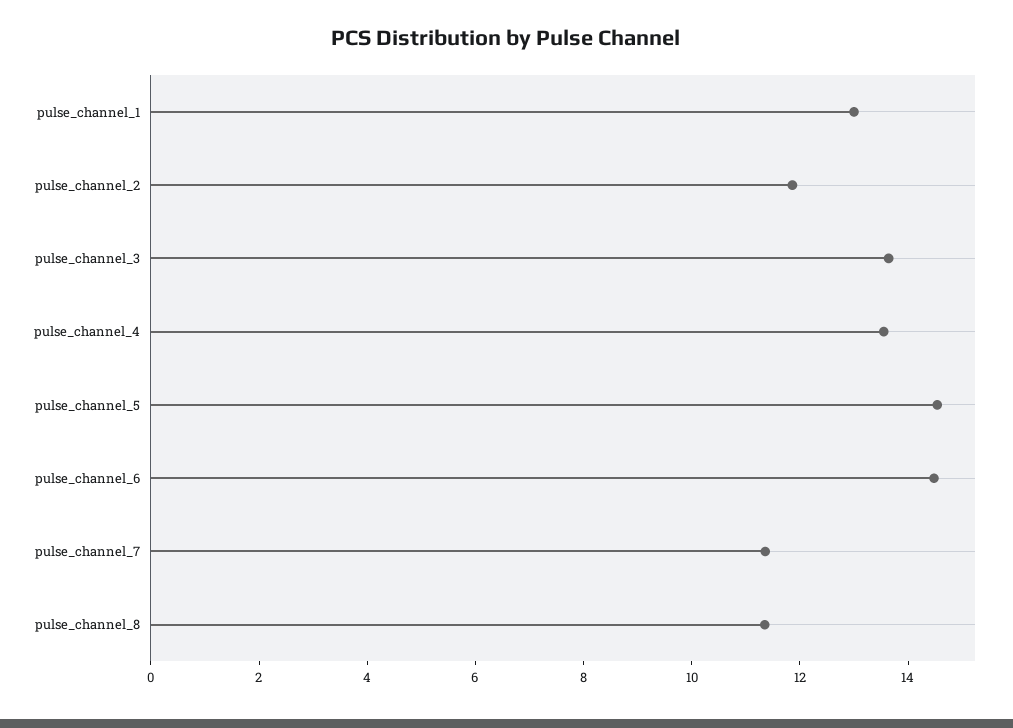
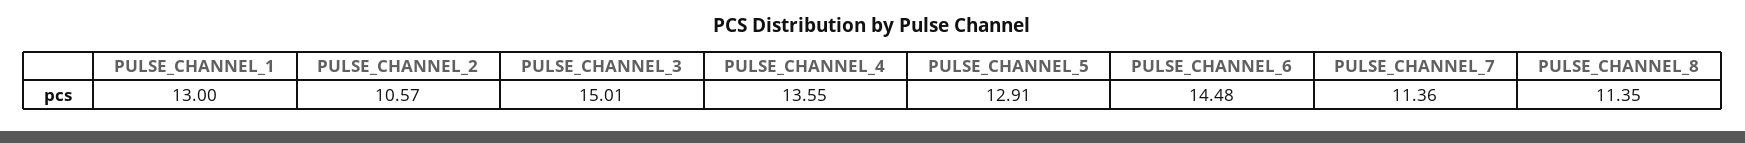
pulse_channel_2: 12 -> 10.57
pulse_channel_3: 13.5 -> 15.01
pulse_channel_5: 14.5 -> 12.91

